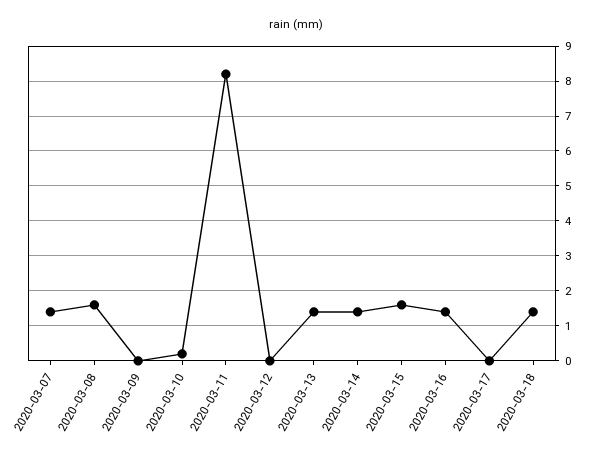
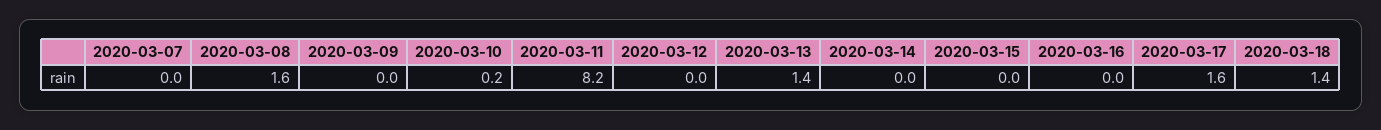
2020-03-07: 1.5 -> 0
2020-03-14: 1.5 -> 0
2020-03-15: 1.5 -> 0
2020-03-16: 1.5 -> 0
2020-03-17: 0 -> 1.6

